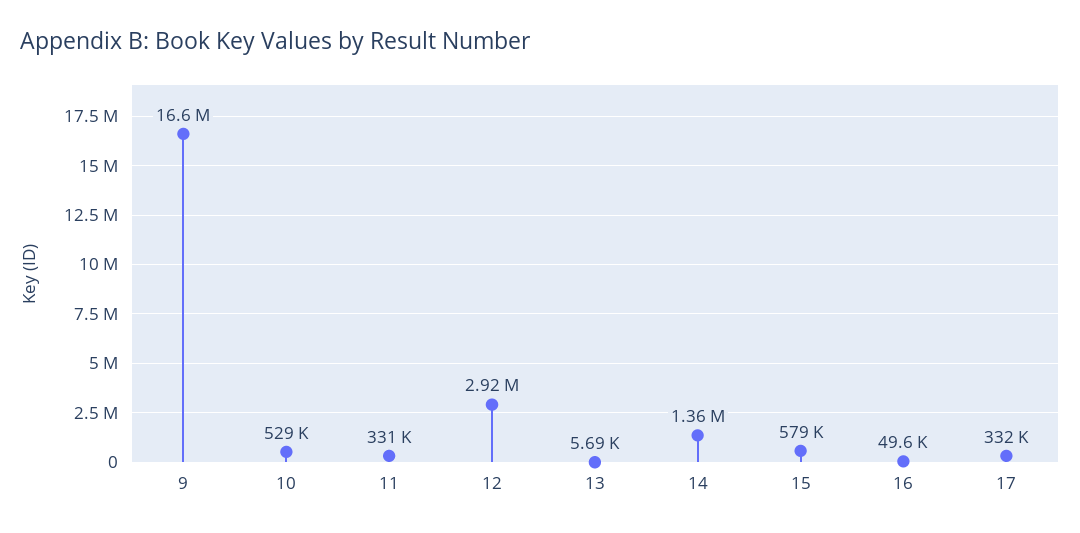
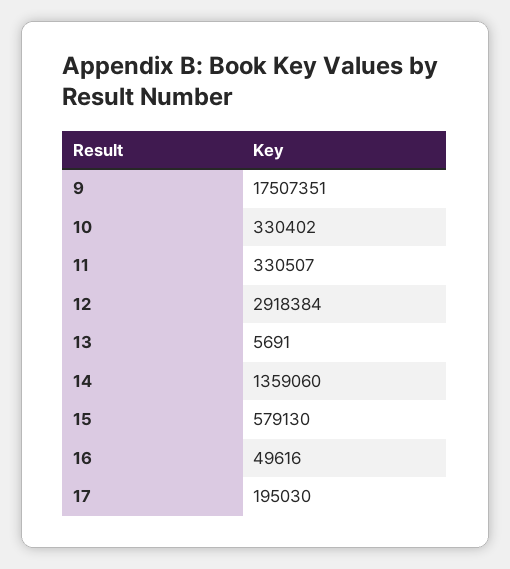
9: 16600000 -> 17507351
10: 529000 -> 330402
17: 332000 -> 195030

